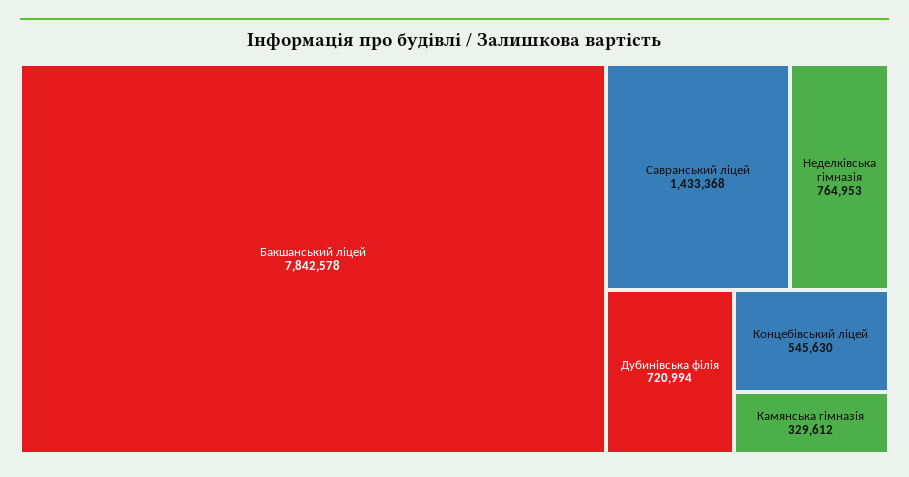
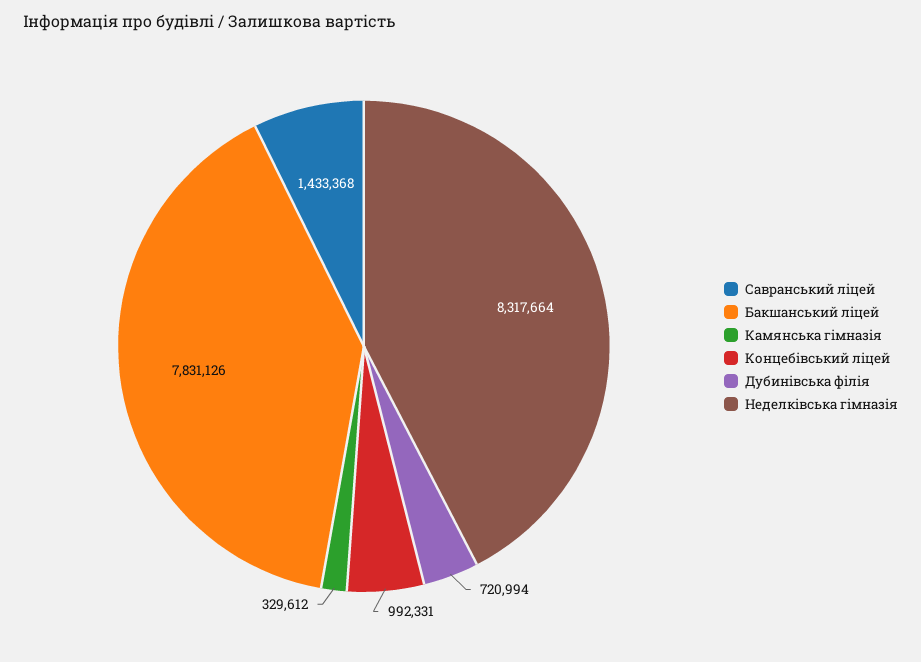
Бакшанський ліцей: 7842578 -> 7831126
Неделківська гімназія: 764953 -> 8317664
Концебівський ліцей: 545630 -> 992331

